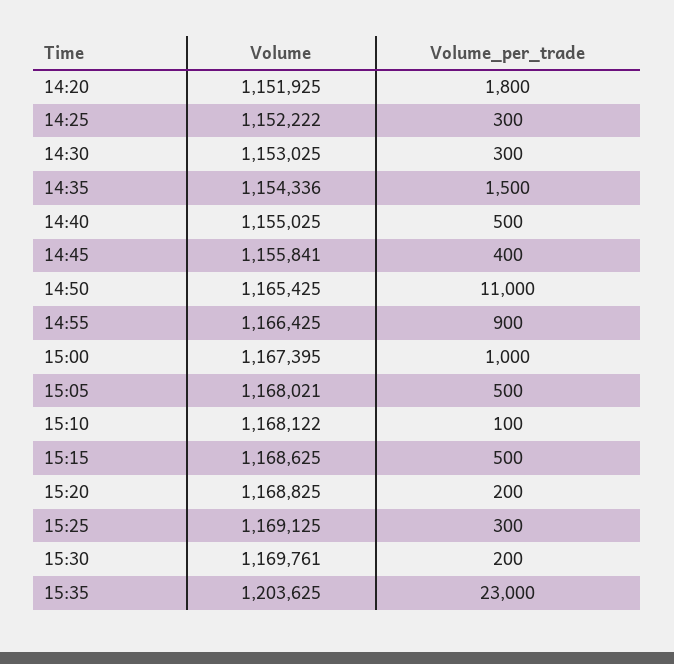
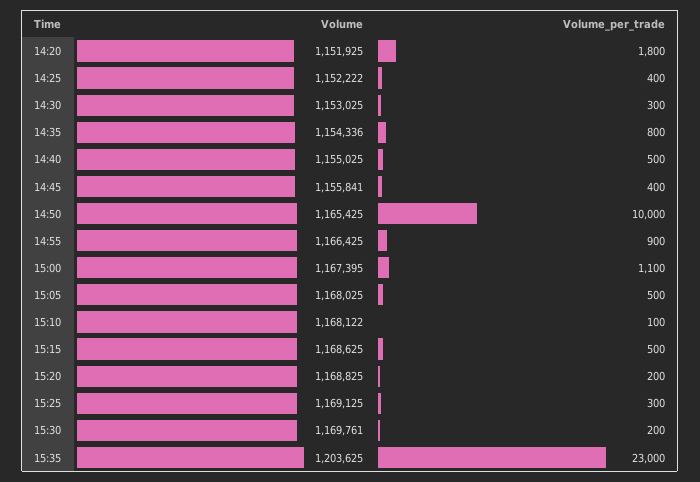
Volume_per_trade, 14:25: 300 -> 400
Volume_per_trade, 14:35: 1500 -> 800
Volume_per_trade, 14:50: 11000 -> 10000
Volume_per_trade, 15:00: 1000 -> 1100
Volume, 15:05: 1168021 -> 1168025

